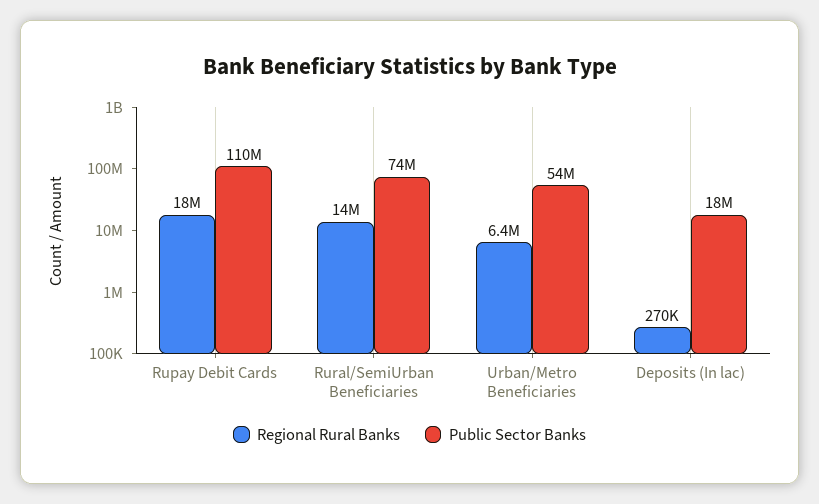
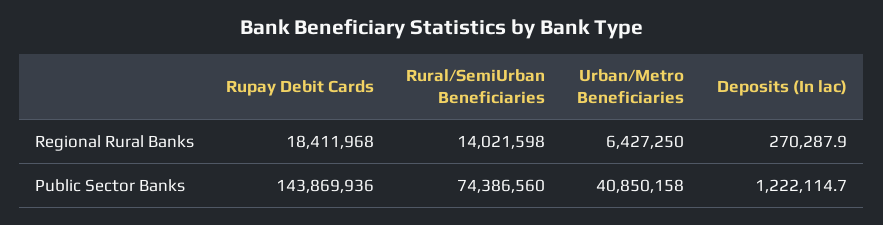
Public Sector Banks, Rupay Debit Cards: 110000000 -> 143869936
Public Sector Banks, Urban/Metro Beneficiaries: 54000000 -> 40850158
Public Sector Banks, Deposits (In lac): 18000000 -> 1222114.7

